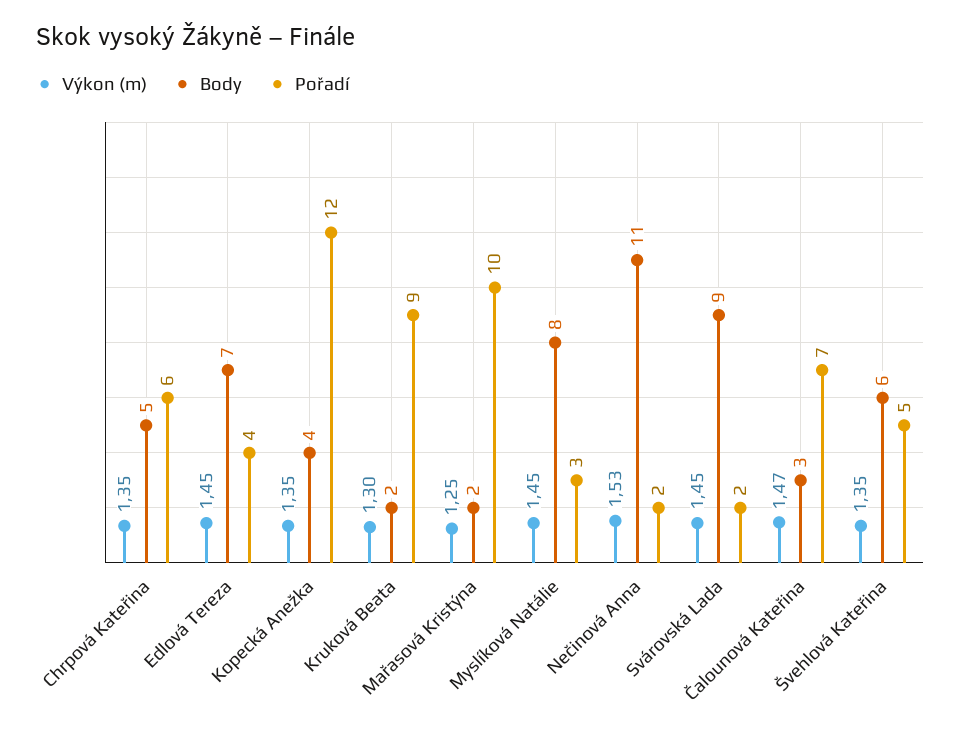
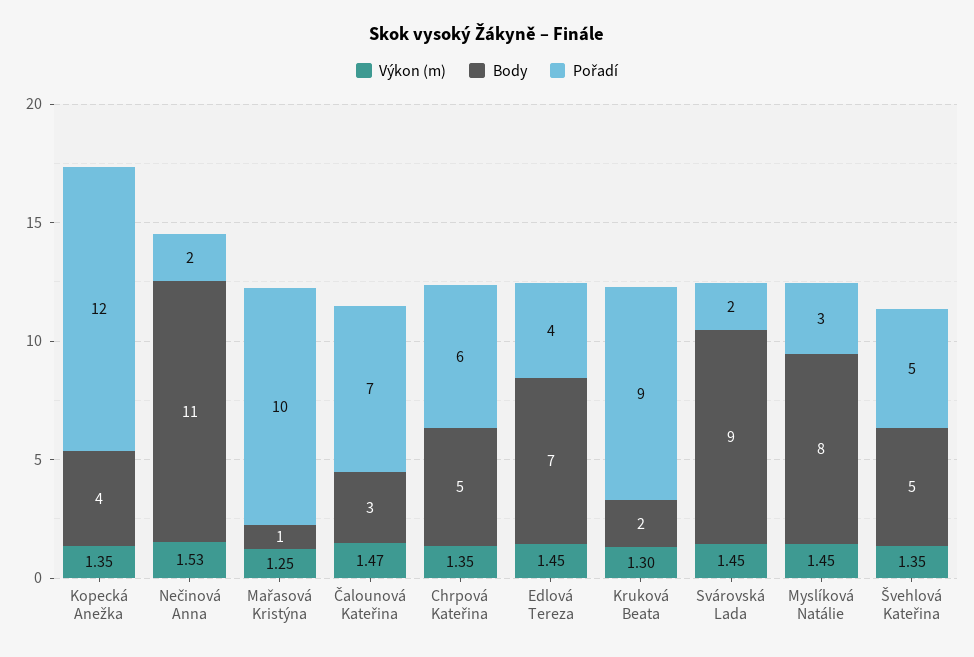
Body, Mařasová Kristýna: 2 -> 1
Body, Švehlová Kateřina: 6 -> 5

